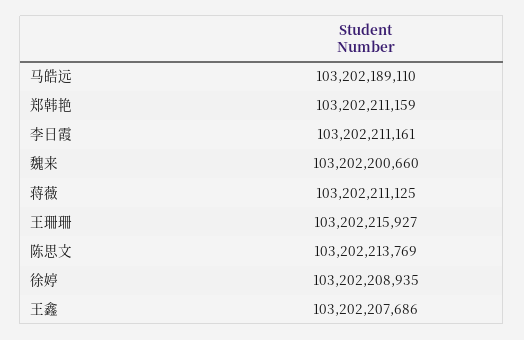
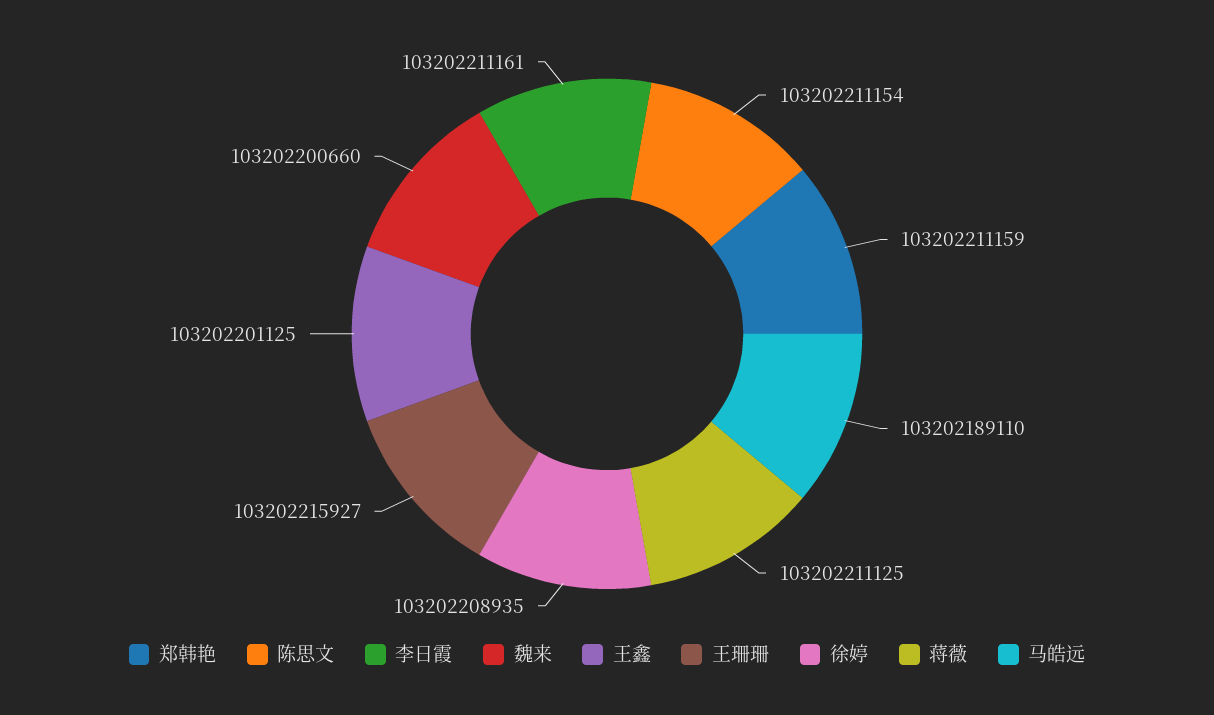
陈思文: 103202213769 -> 103202211154
王鑫: 103202207686 -> 103202201125

